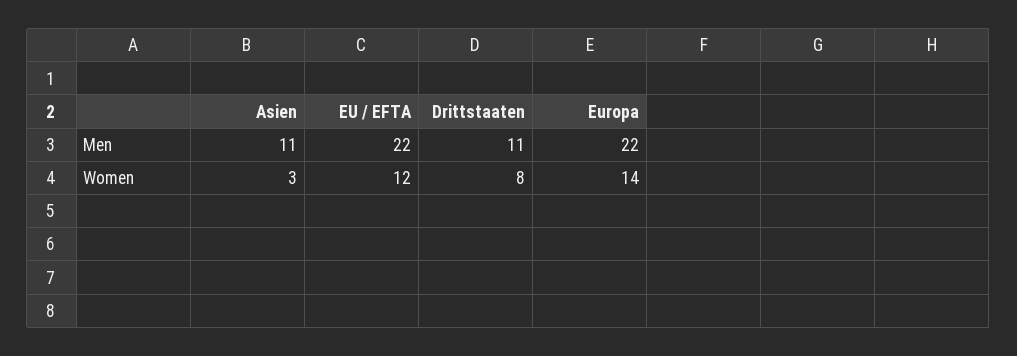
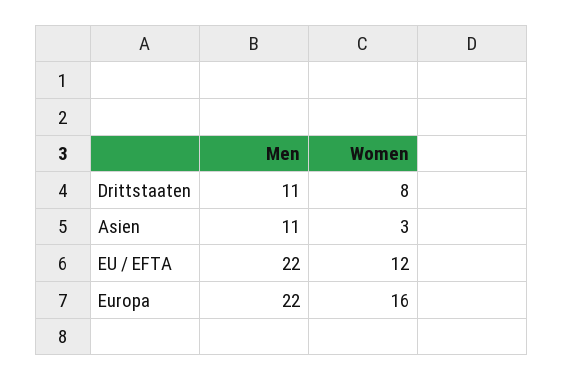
Europa, Women: 14 -> 16

